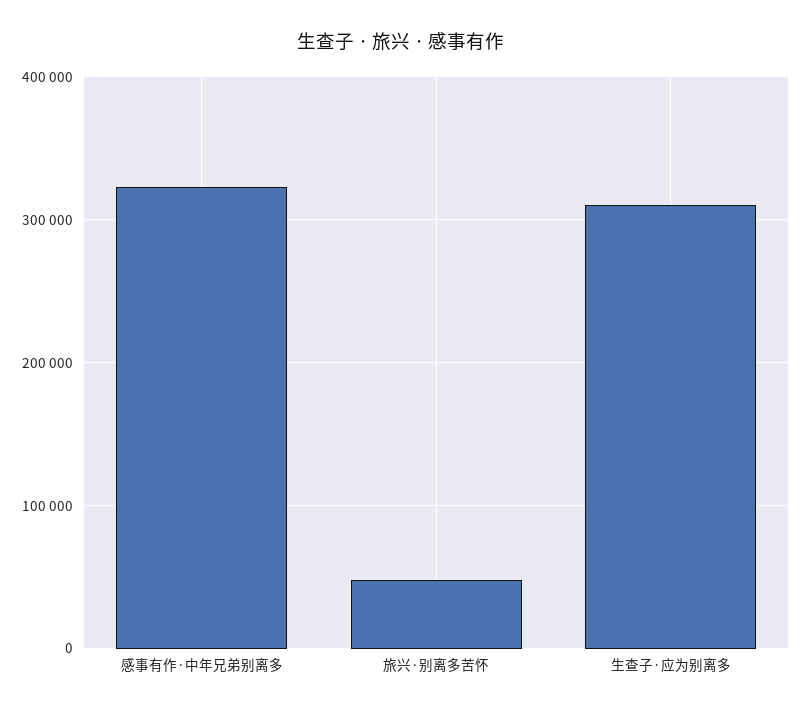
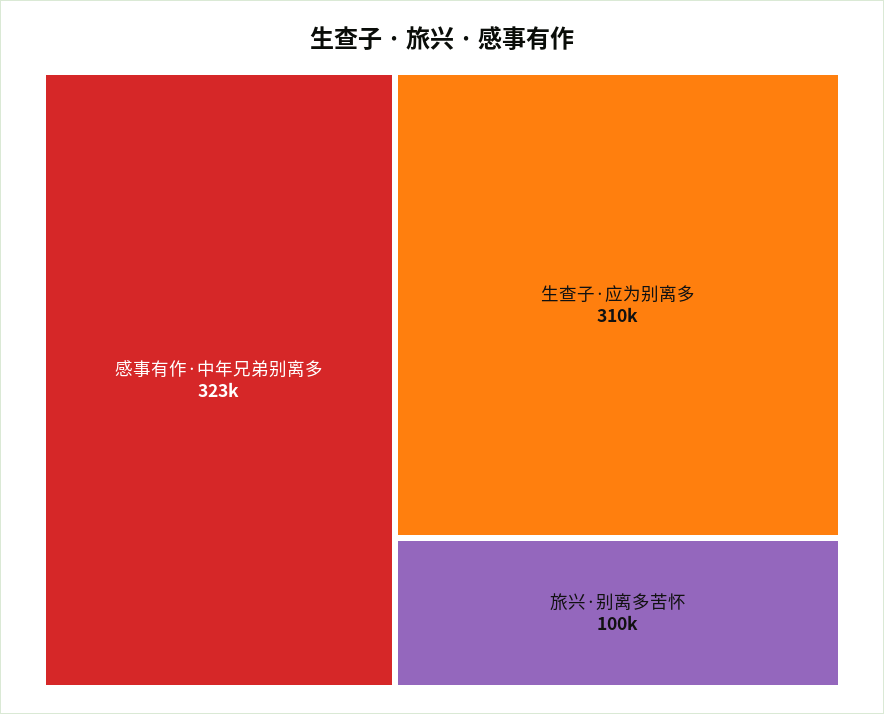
旅兴·别离多苦怀: 50000 -> 100000

